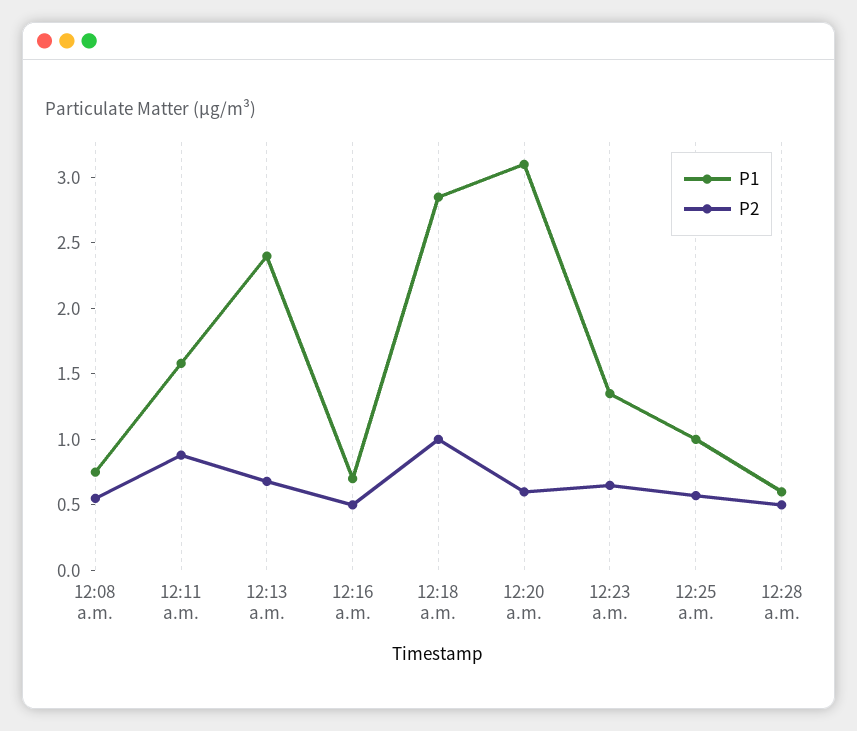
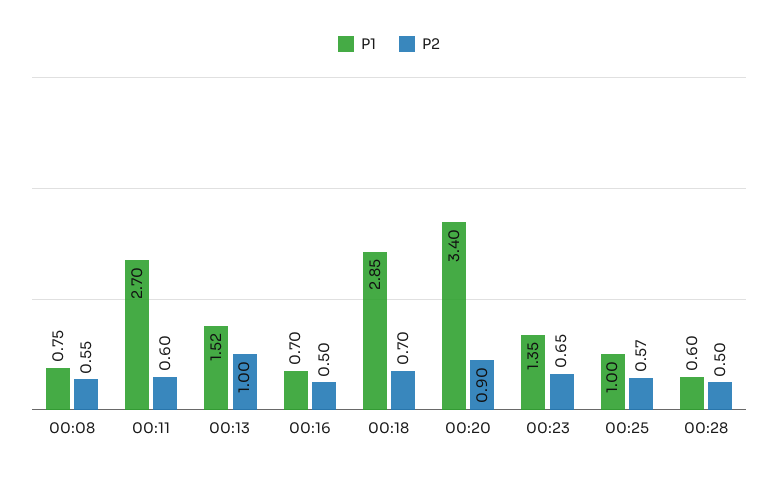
P1, 12:11 a.m.: 1.6 -> 2.7
P2, 12:11 a.m.: 0.9 -> 0.6
P1, 12:13 a.m.: 2.4 -> 1.52
P2, 12:13 a.m.: 0.7 -> 1
P2, 12:18 a.m.: 1 -> 0.7
P1, 12:20 a.m.: 3.1 -> 3.4
P2, 12:20 a.m.: 0.6 -> 0.9

